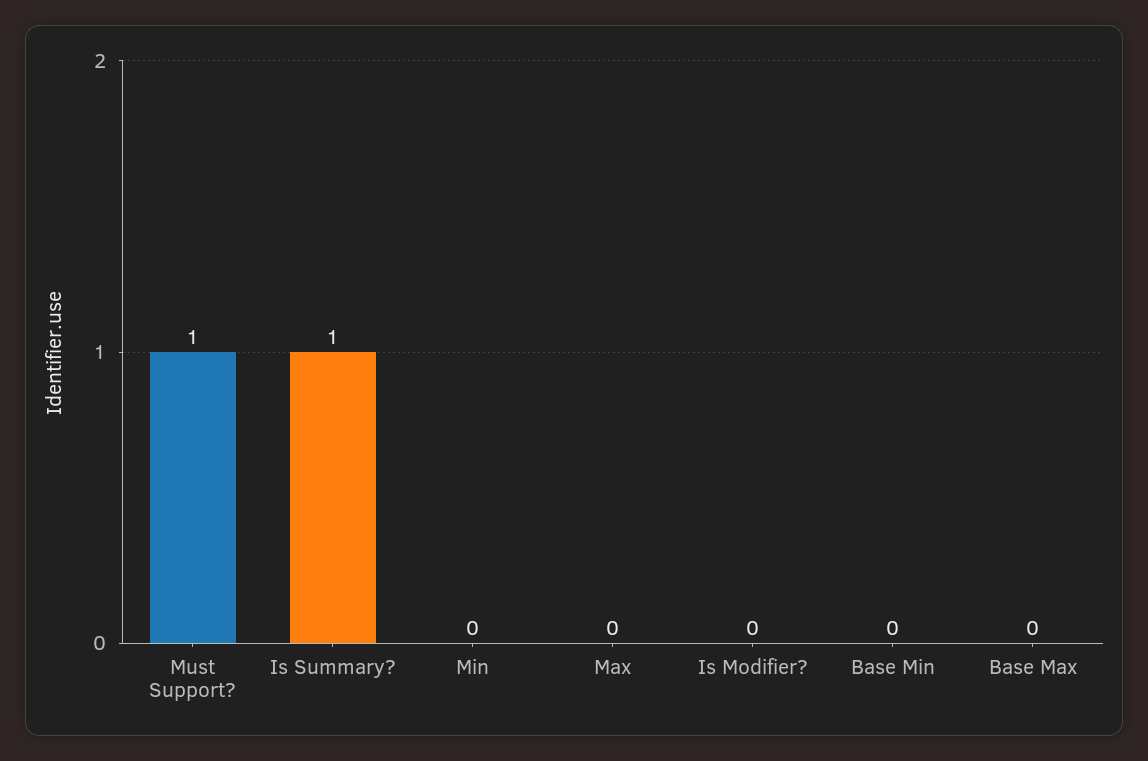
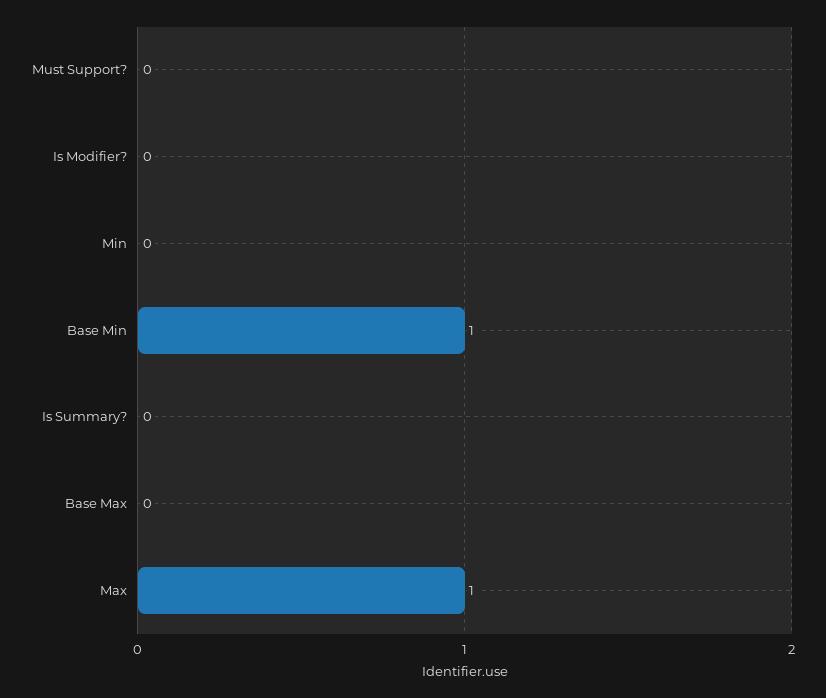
Must Support?: 1 -> 0
Is Summary?: 1 -> 0
Max: 0 -> 1
Base Min: 0 -> 1

